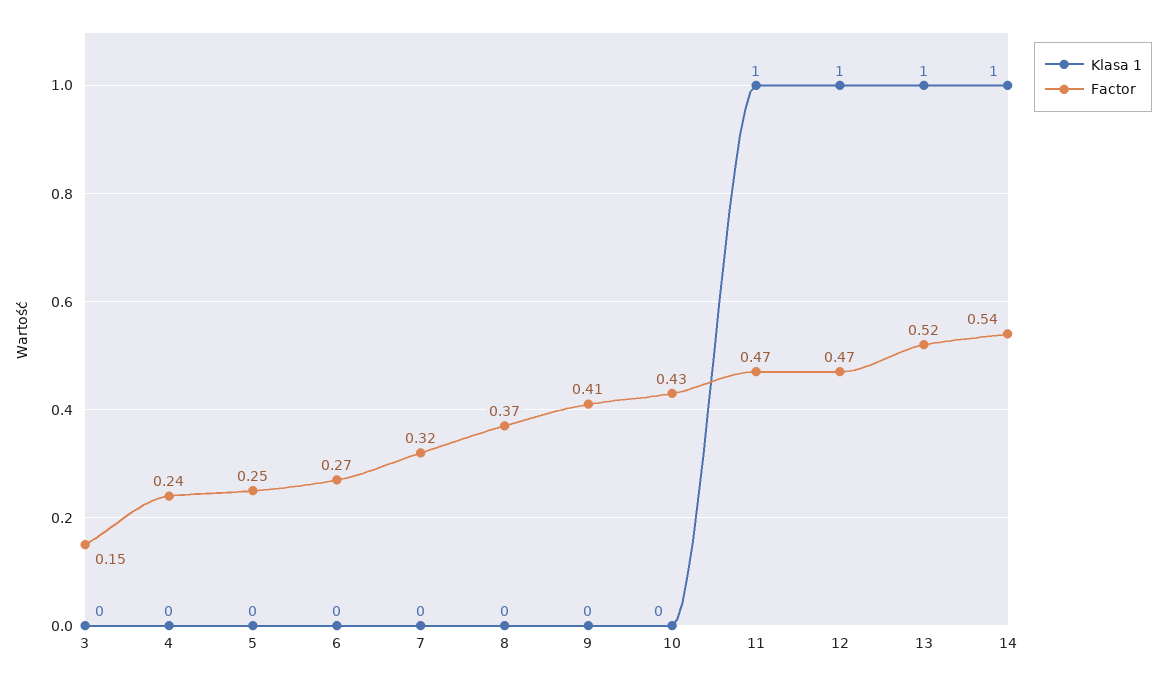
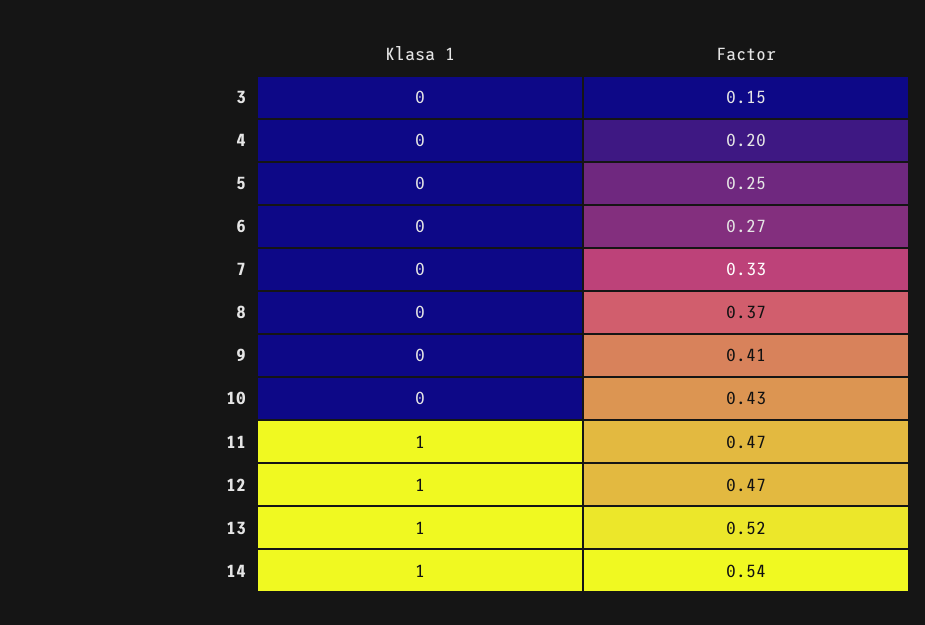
Factor, 4: 0.24 -> 0.2
Factor, 7: 0.32 -> 0.33

